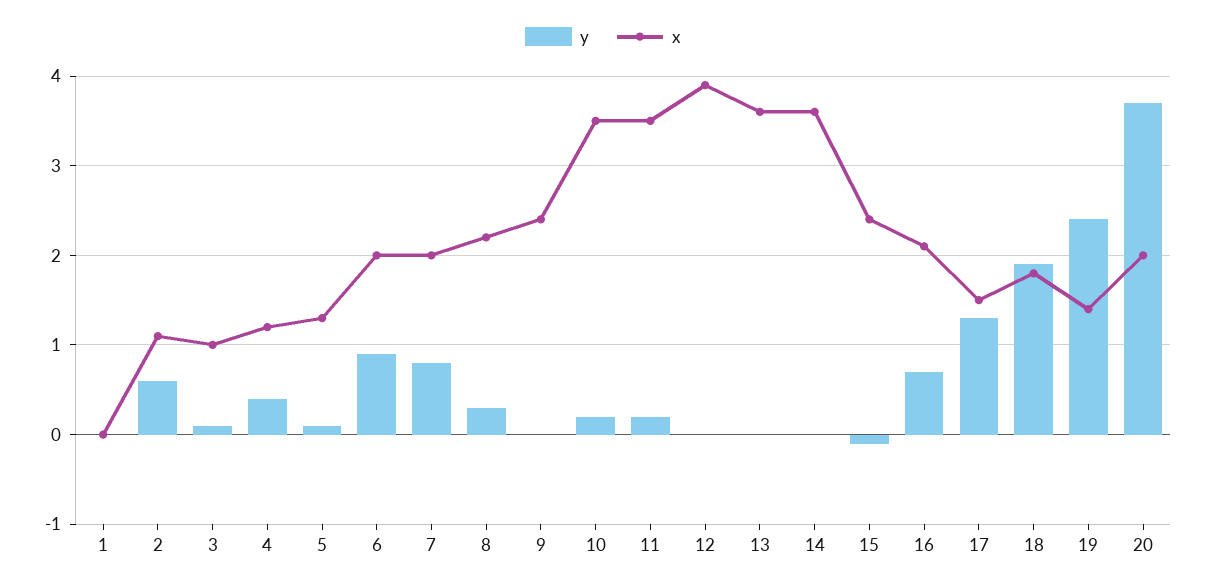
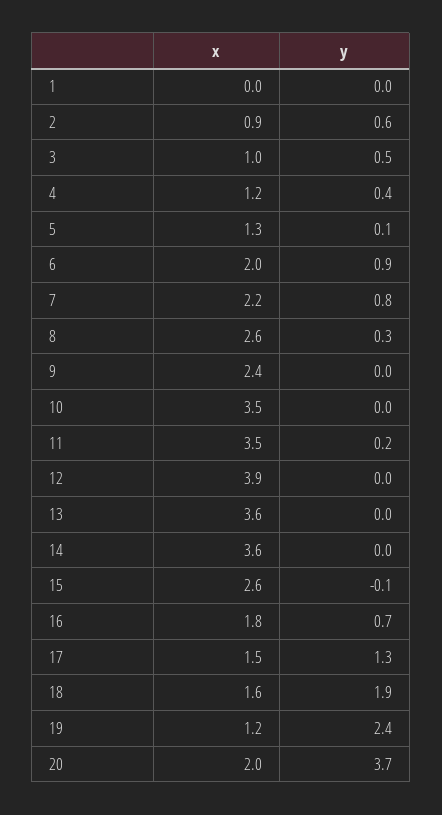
x, 2: 1.1 -> 0.9
y, 3: 0.1 -> 0.5
x, 7: 2 -> 2.2
x, 8: 2.2 -> 2.6
y, 10: 0.2 -> 0
x, 15: 2.4 -> 2.6
x, 16: 2.1 -> 1.8
x, 18: 1.8 -> 1.6
x, 19: 1.4 -> 1.2

